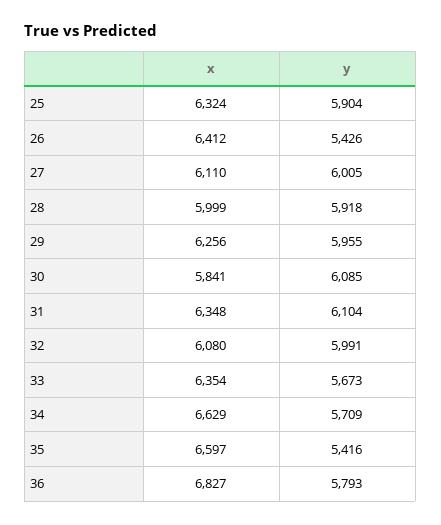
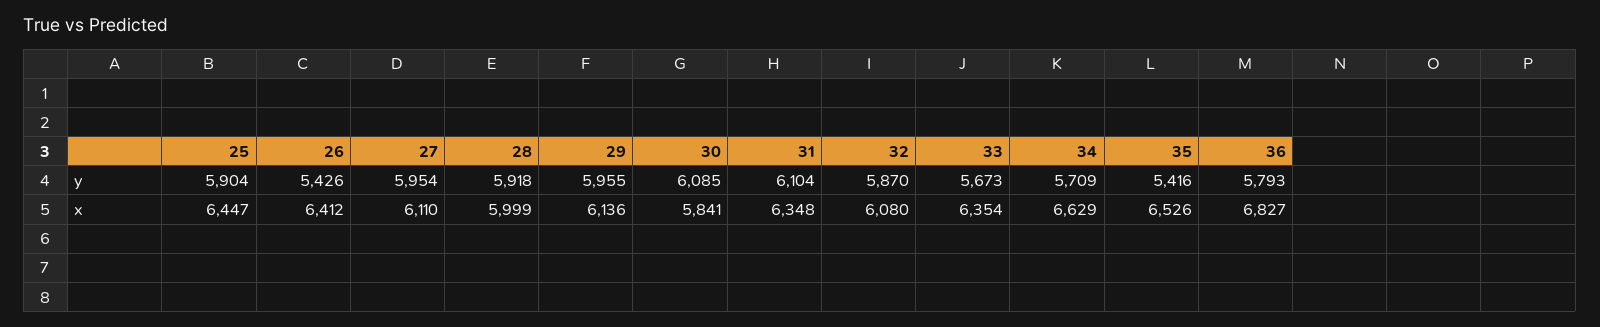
x, 25: 6324 -> 6447
y, 27: 6005 -> 5954
x, 29: 6256 -> 6136
y, 32: 5991 -> 5870
x, 35: 6597 -> 6526

